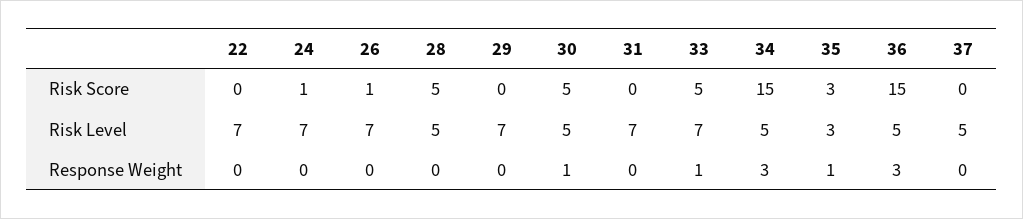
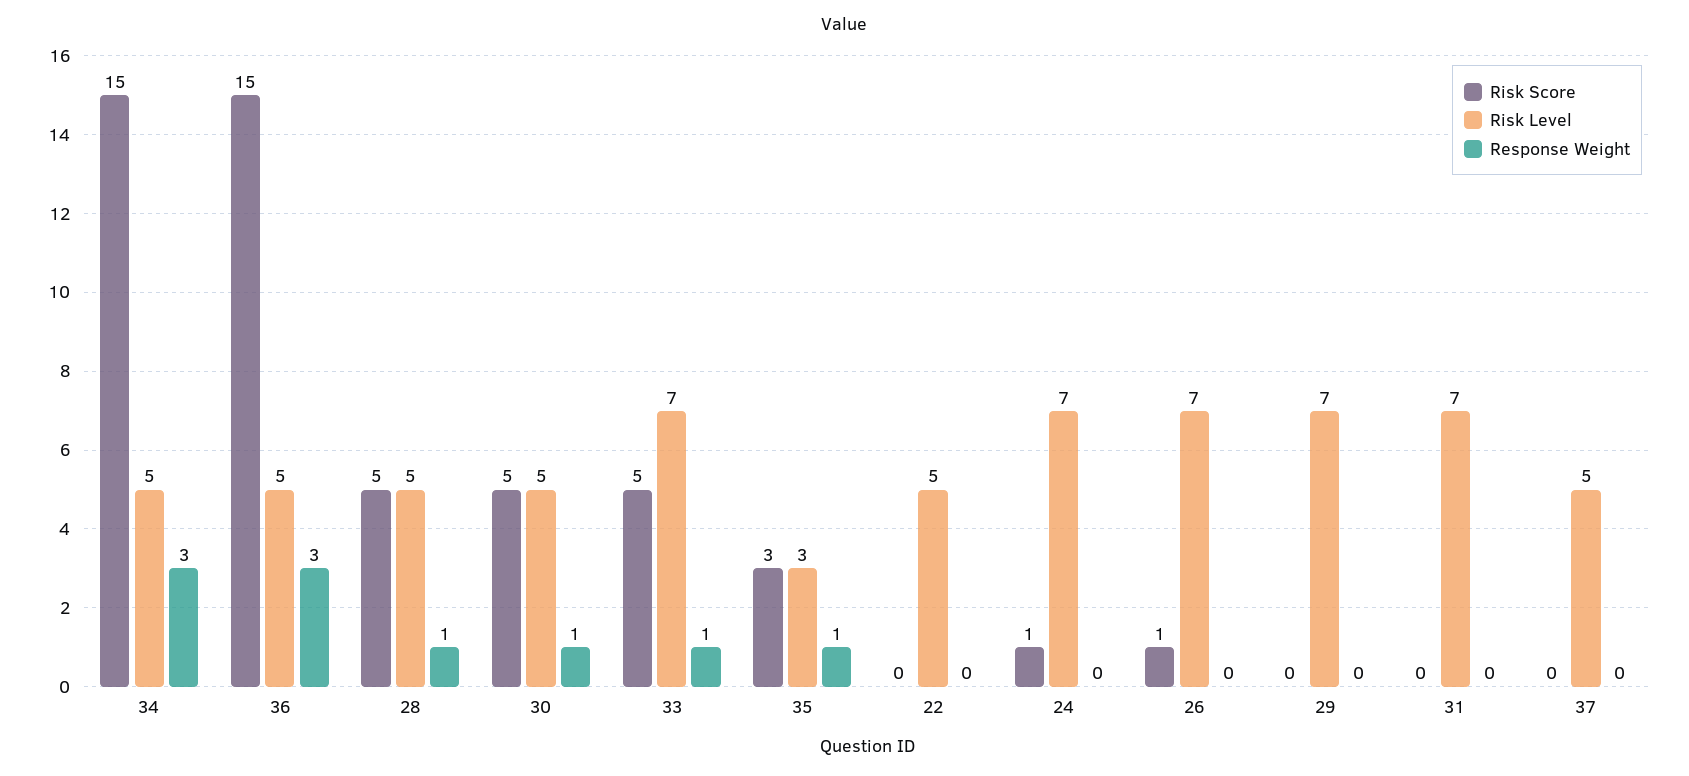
Risk Level, 22: 7 -> 5
Response Weight, 28: 0 -> 1

